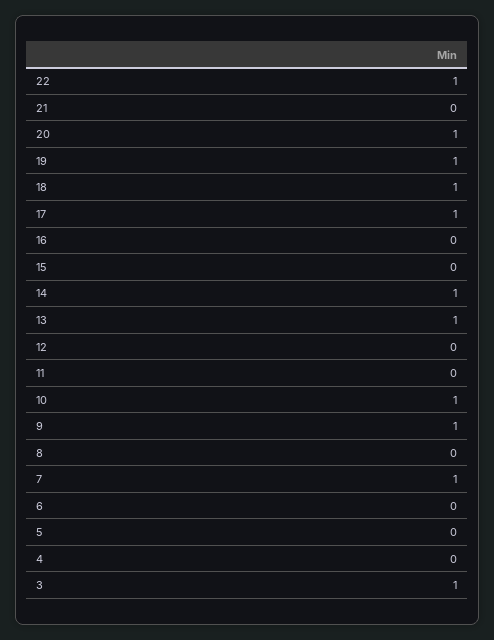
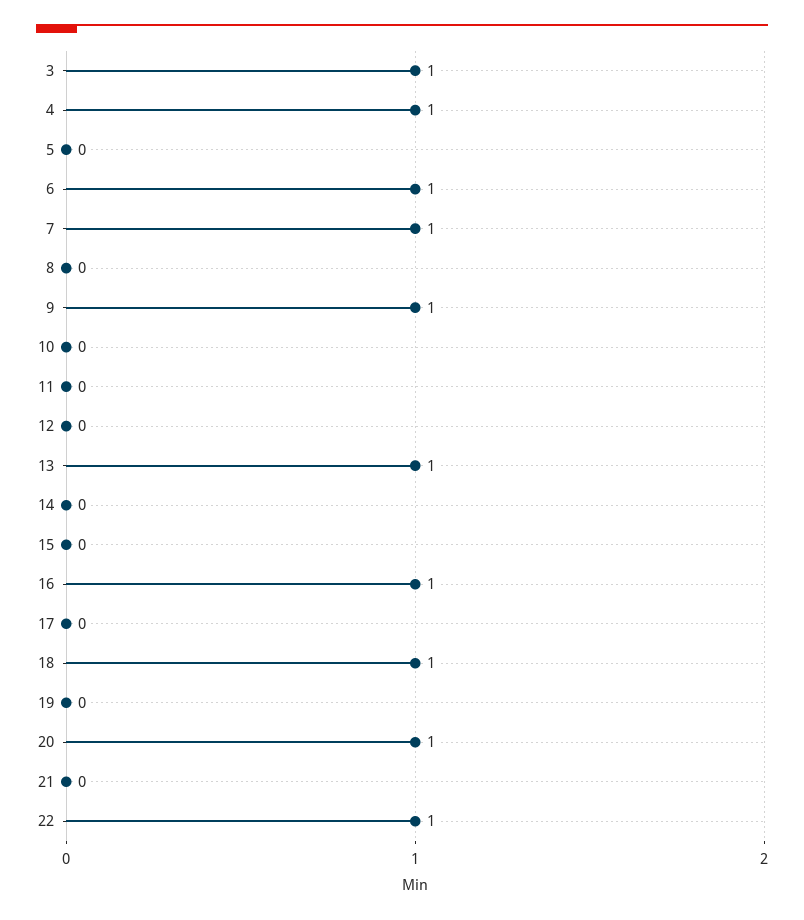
19: 1 -> 0
17: 1 -> 0
16: 0 -> 1
14: 1 -> 0
10: 1 -> 0
6: 0 -> 1
4: 0 -> 1

